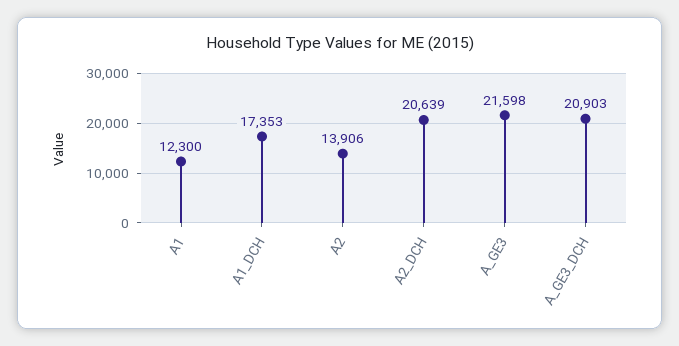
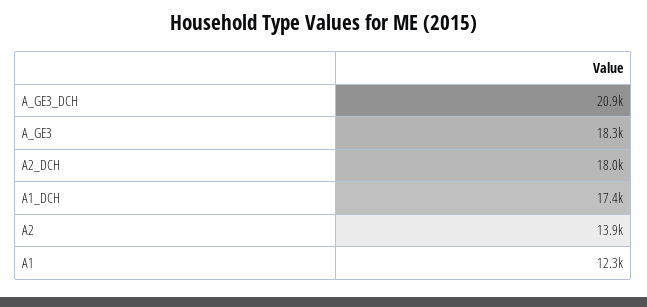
A2_DCH: 20639 -> 18000
A_GE3: 21598 -> 18300

